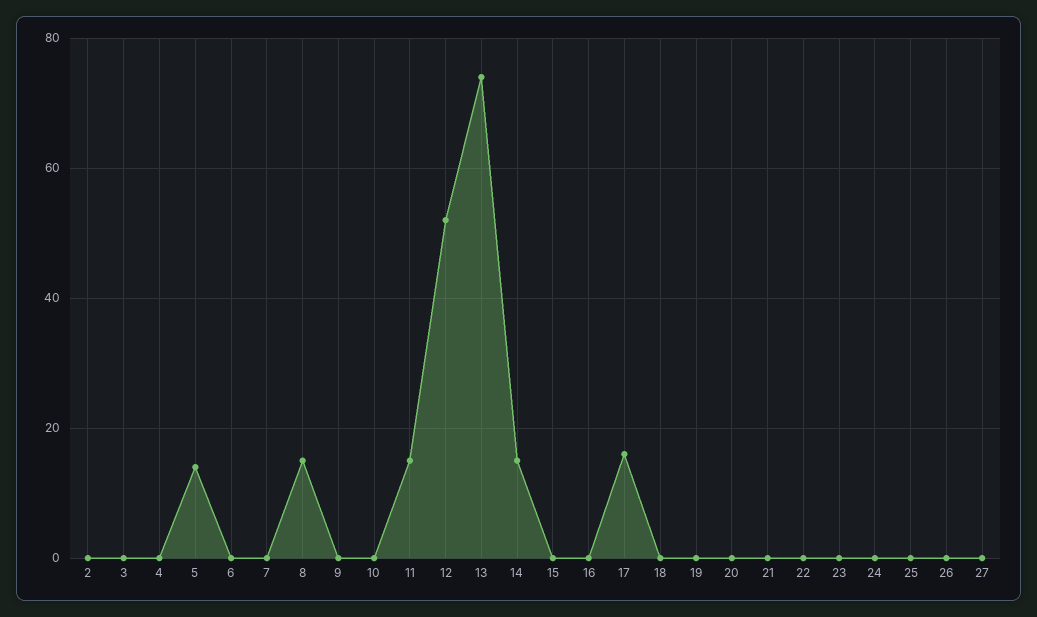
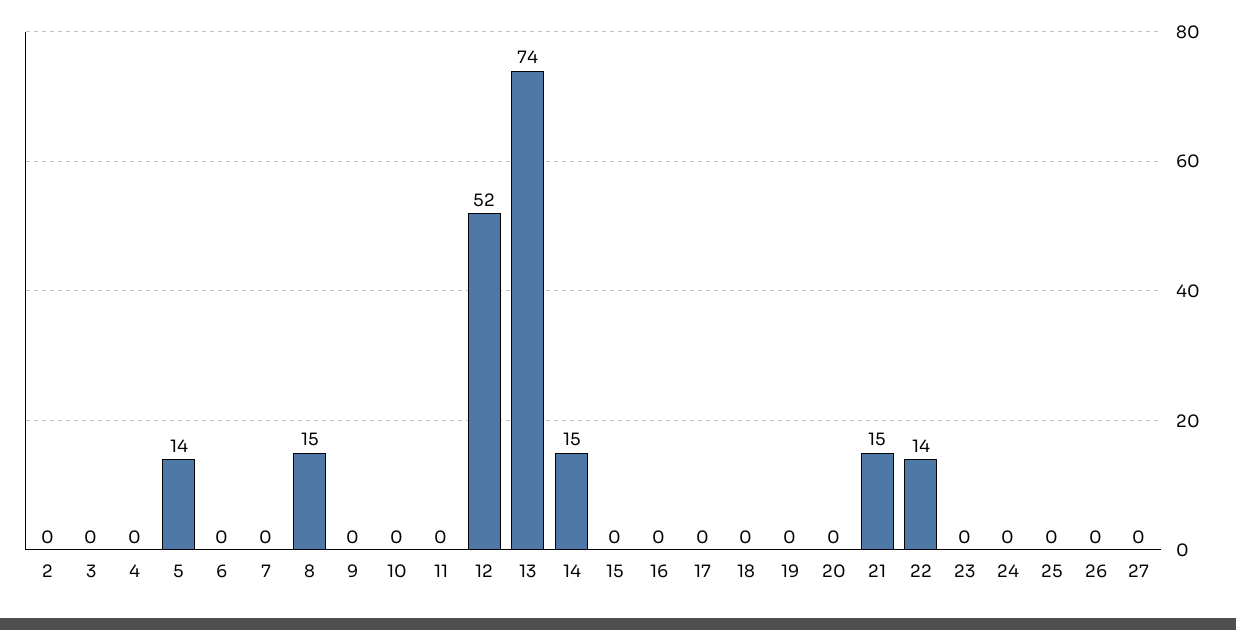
11: 15 -> 0
17: 15 -> 0
21: 0 -> 15
22: 0 -> 14

